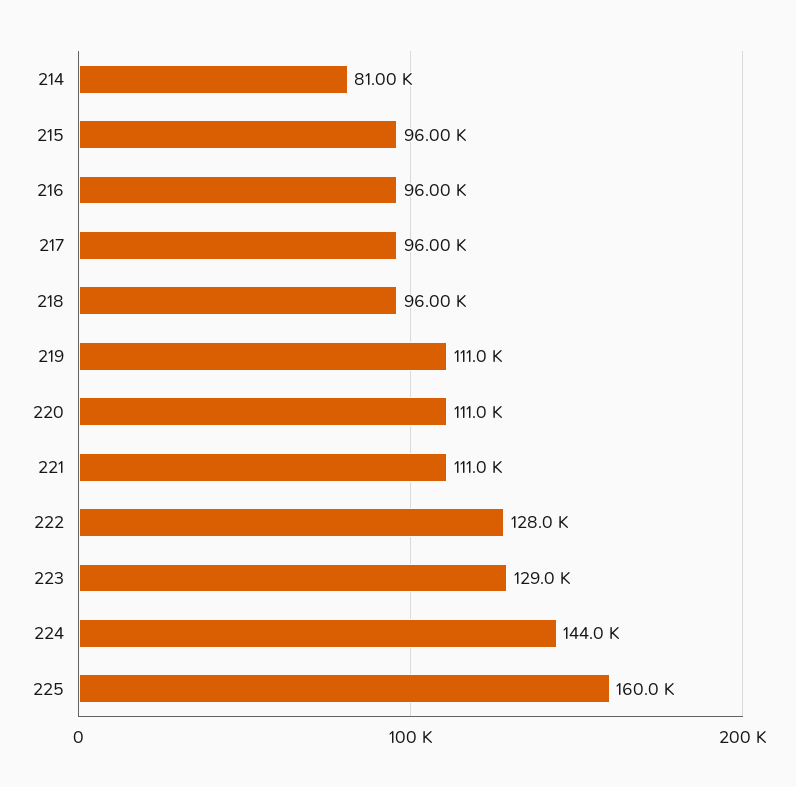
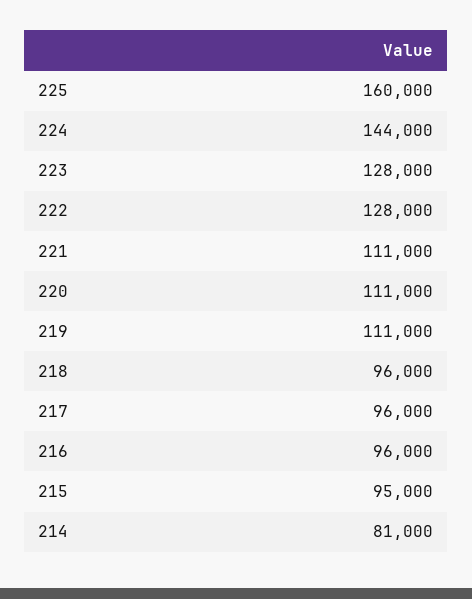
215: 96000 -> 95000
223: 129000 -> 128000

